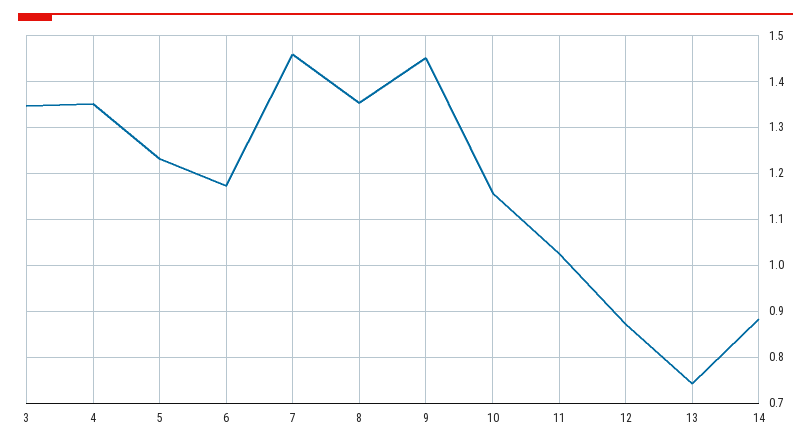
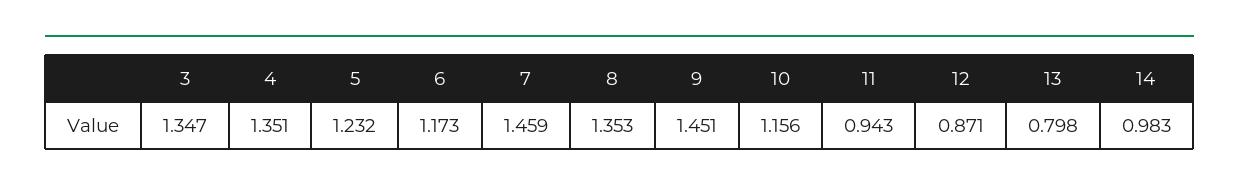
11: 1.02 -> 0.943
13: 0.74 -> 0.798
14: 0.88 -> 0.983

